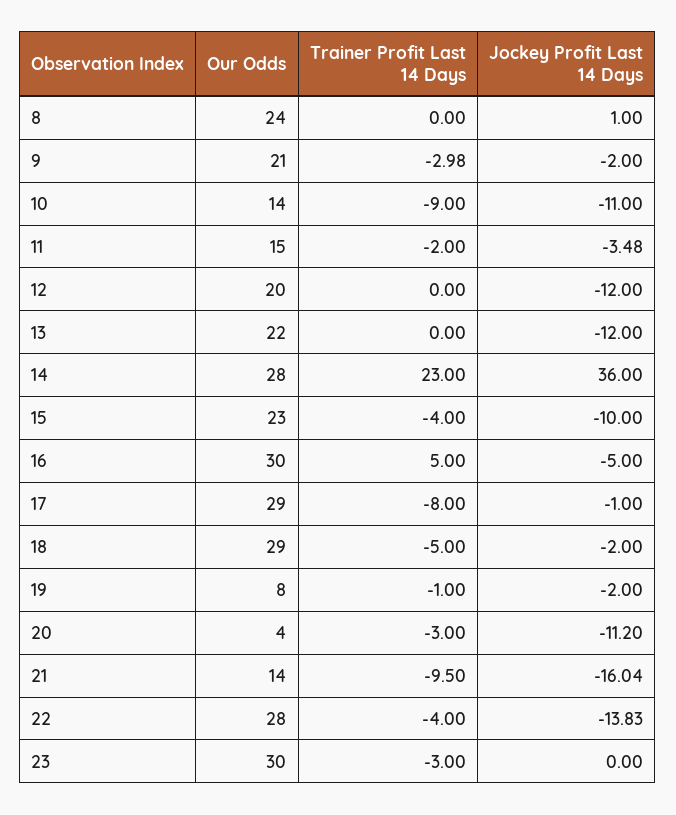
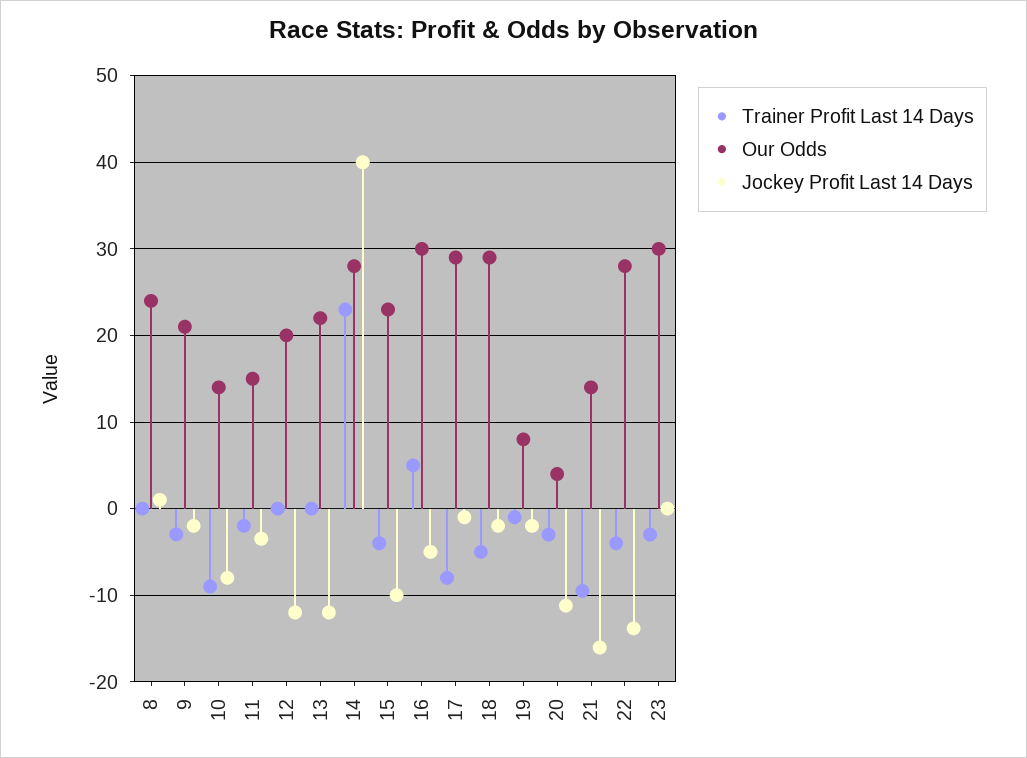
Jockey Profit Last 14 Days, 10: -11 -> -8
Jockey Profit Last 14 Days, 14: 36 -> 40

